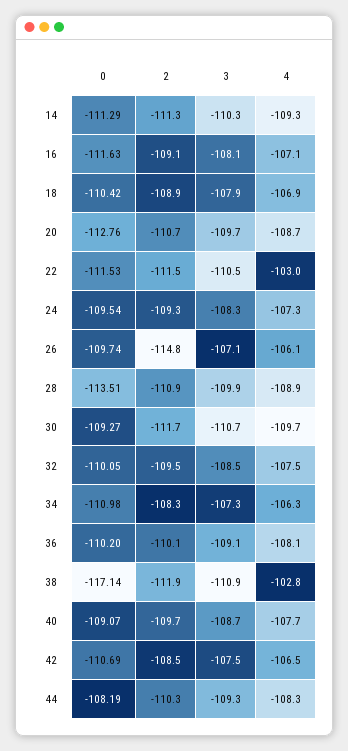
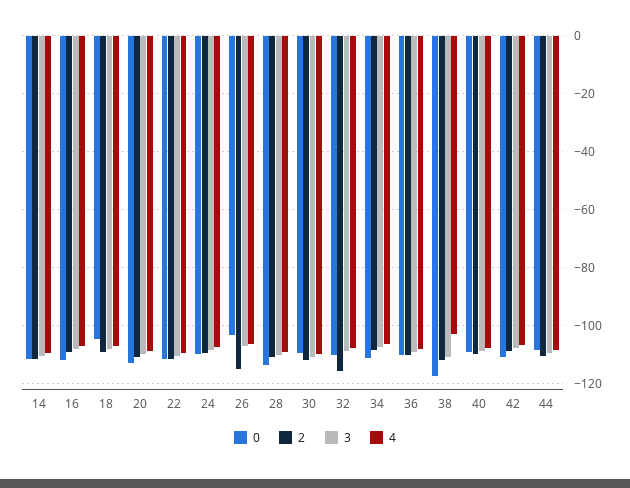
0, 18: -110.42 -> -105
4, 22: -103 -> -110
0, 26: -109.74 -> -102.5
2, 32: -109.5 -> -115

